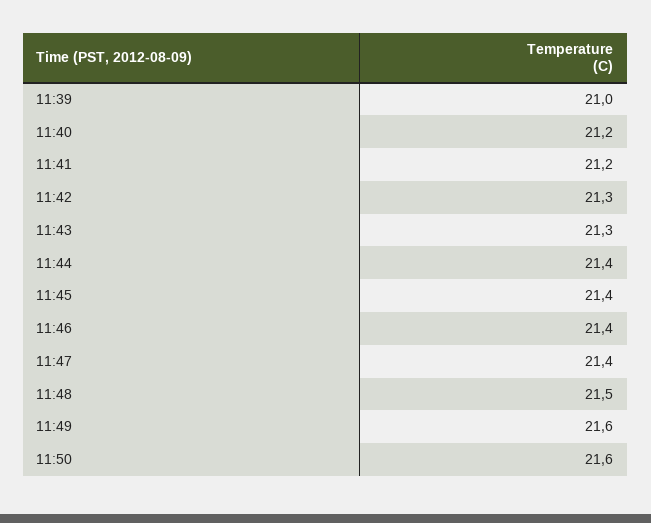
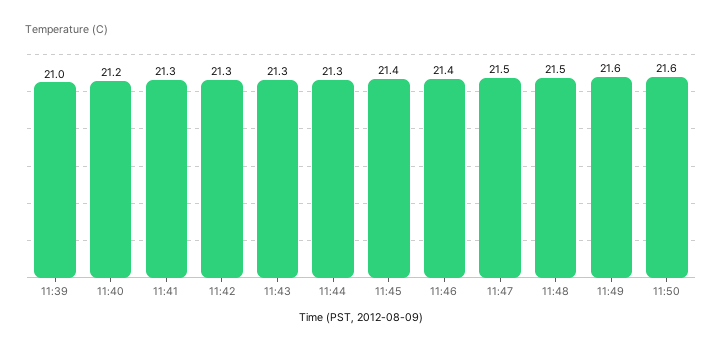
11:41: 21.2 -> 21.3
11:44: 21.4 -> 21.3
11:47: 21.4 -> 21.5

